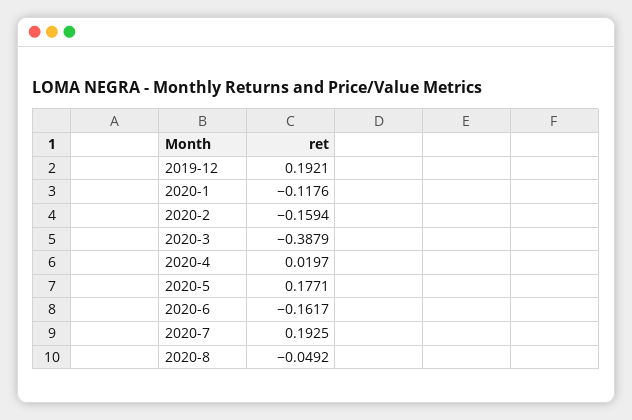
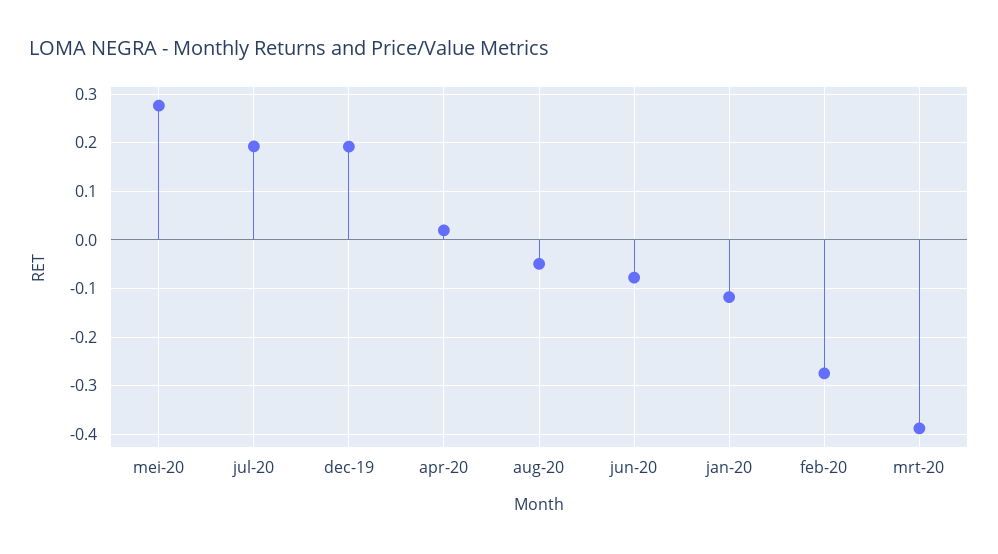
2020-2: -0.1594 -> -0.28
2020-5: 0.1771 -> 0.28
2020-6: -0.1617 -> -0.08

